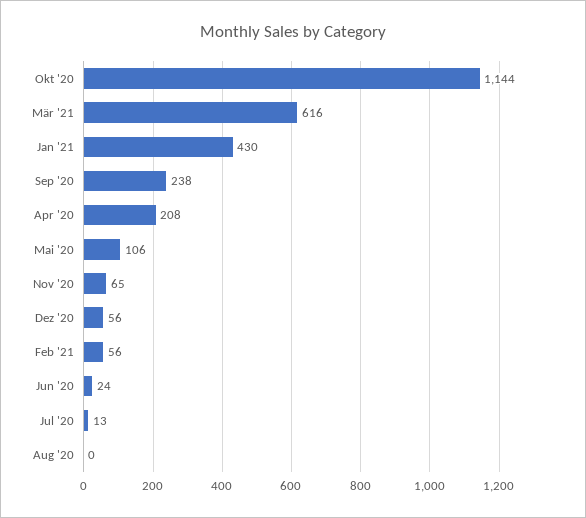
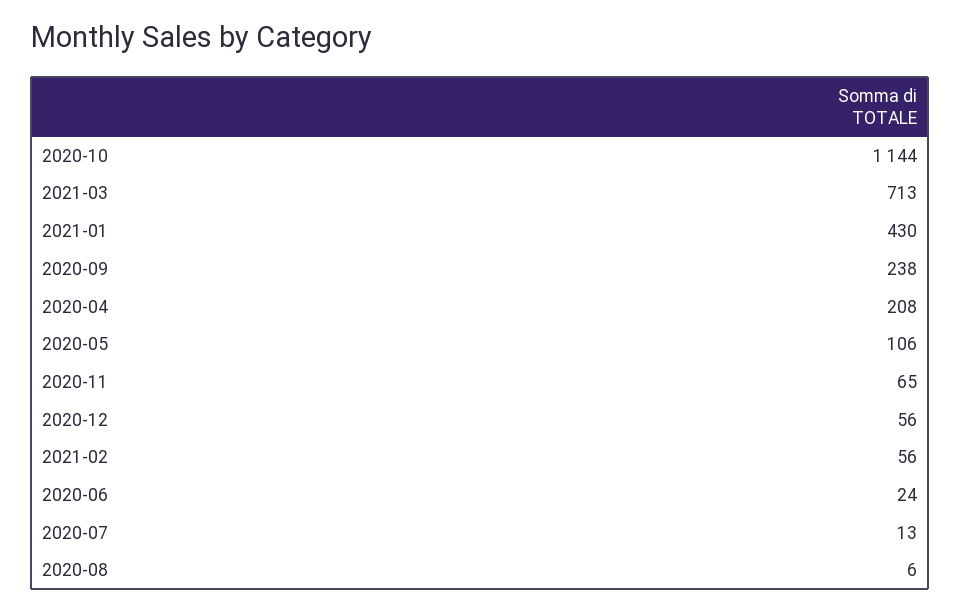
Mär '21: 616 -> 713
Aug '20: 0 -> 6

